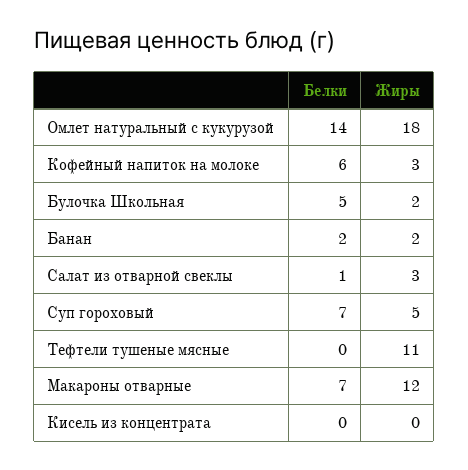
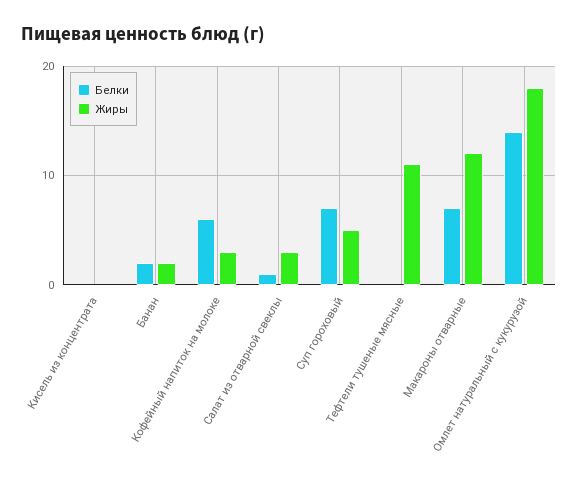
Белки, Булочка Школьная: 5 -> none
Жиры, Булочка Школьная: 2 -> none

